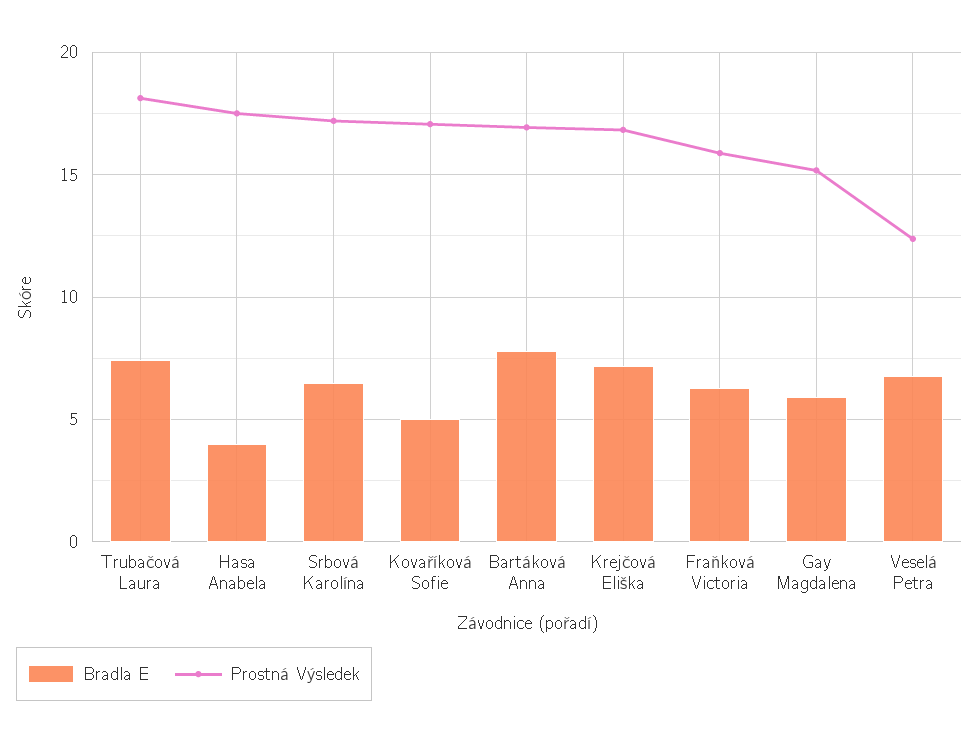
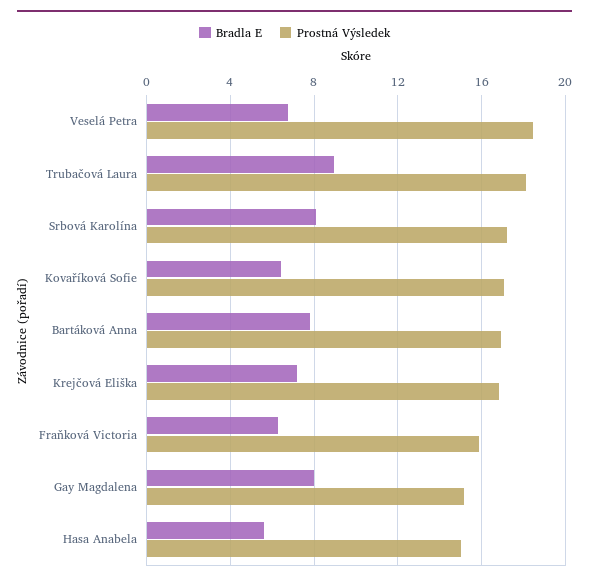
Bradla E, Trubačová Laura: 7.5 -> 9
Bradla E, Hasa Anabela: 4 -> 5.5
Prostná Výsledek, Hasa Anabela: 17.5 -> 15
Bradla E, Srbová Karolína: 6.5 -> 8
Bradla E, Kovaříková Sofie: 5 -> 6.5
Bradla E, Gay Magdalena: 6 -> 8
Prostná Výsledek, Veselá Petra: 12.5 -> 18.5

